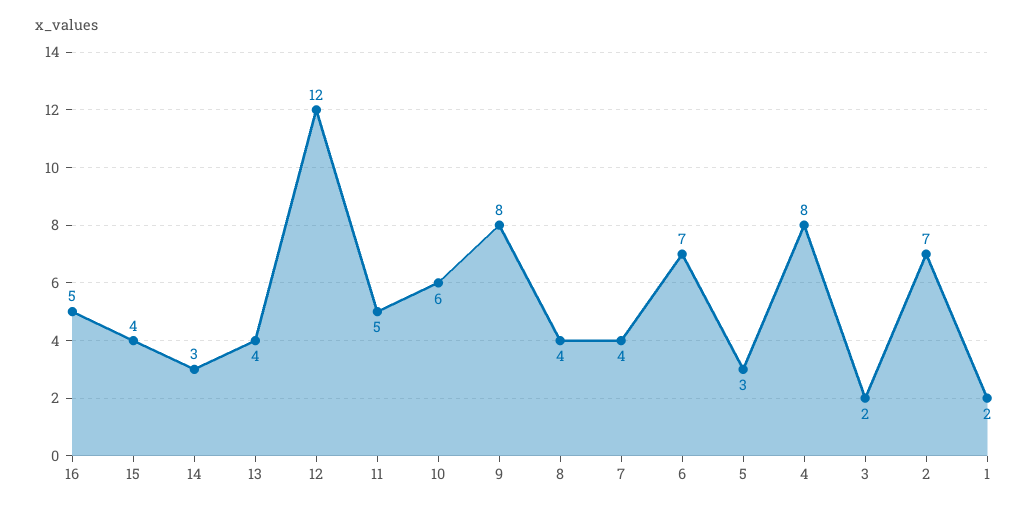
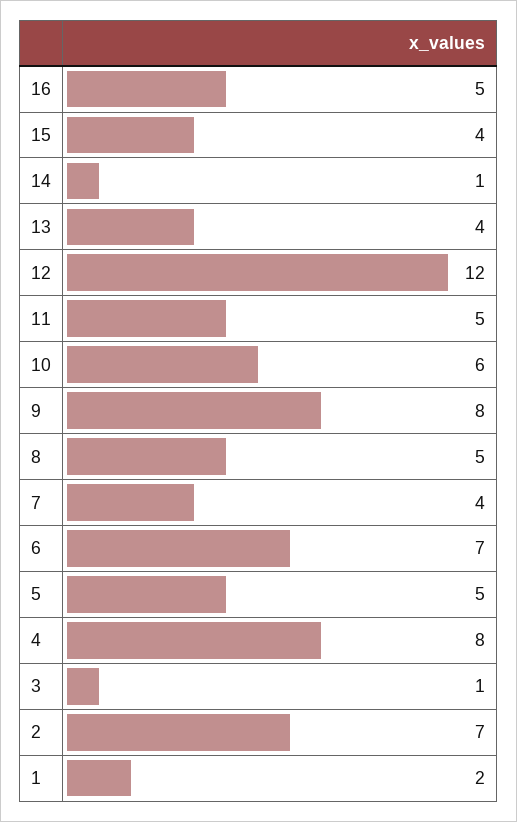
14: 3 -> 1
8: 4 -> 5
5: 3 -> 5
3: 2 -> 1

